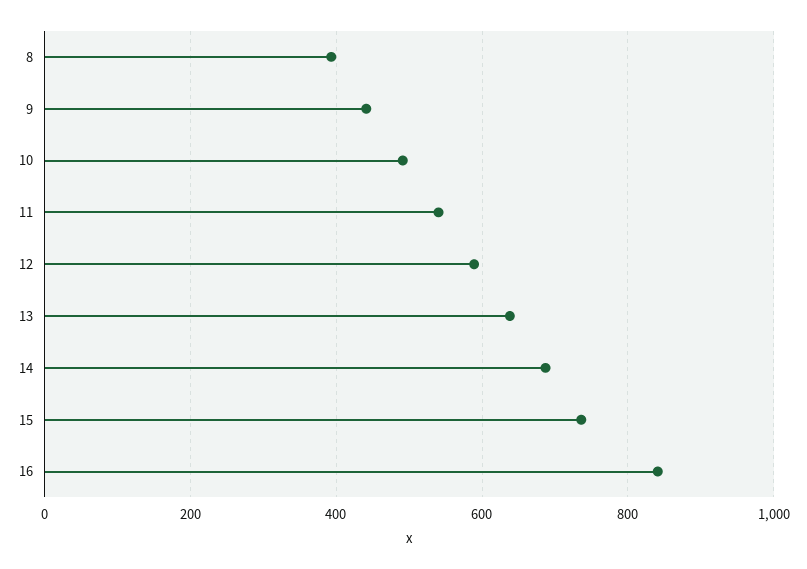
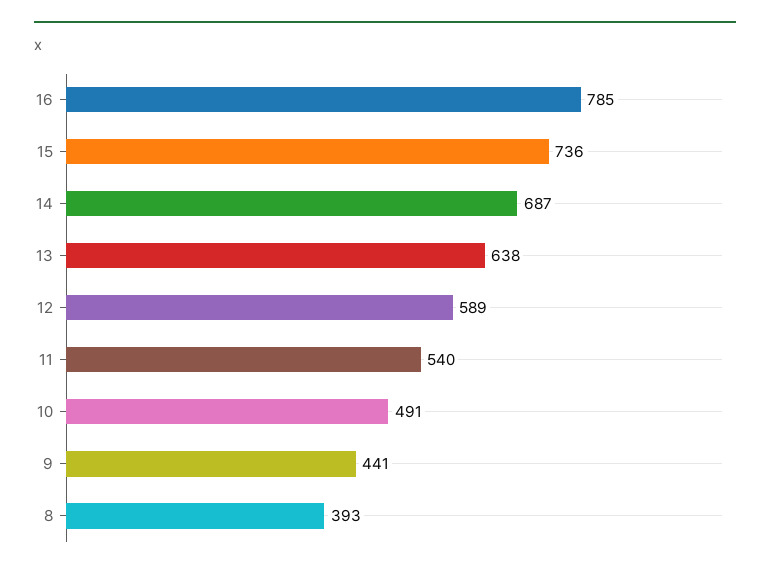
16: 840 -> 785

